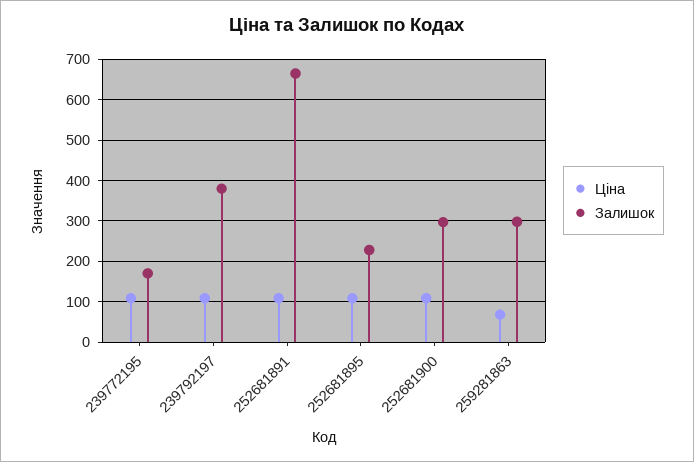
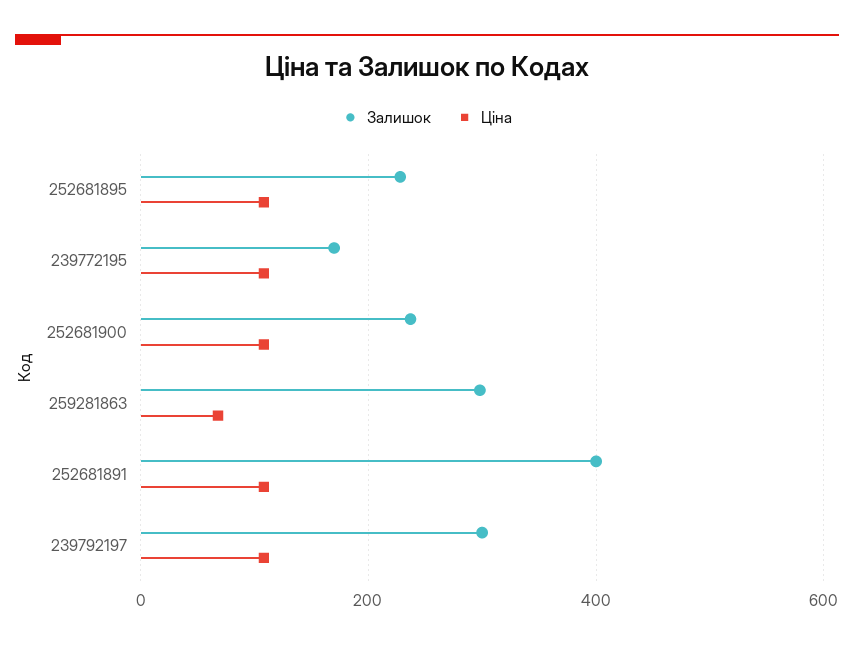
Залишок, 239792197: 380 -> 300
Залишок, 252681891: 660 -> 400
Залишок, 252681900: 300 -> 240

